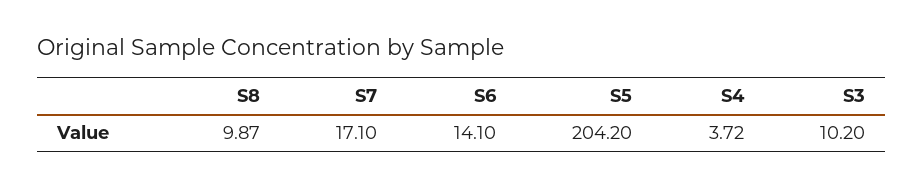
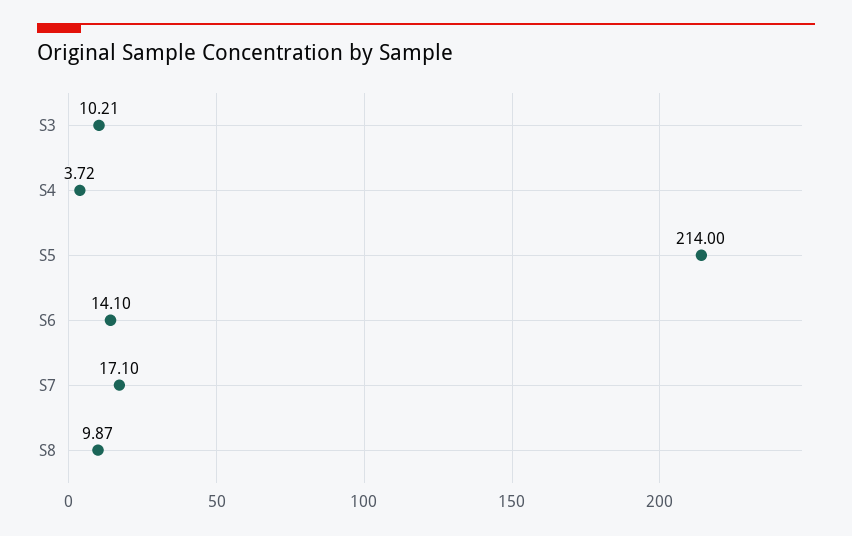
S5: 204.2 -> 214
S3: 10.2 -> 10.21

